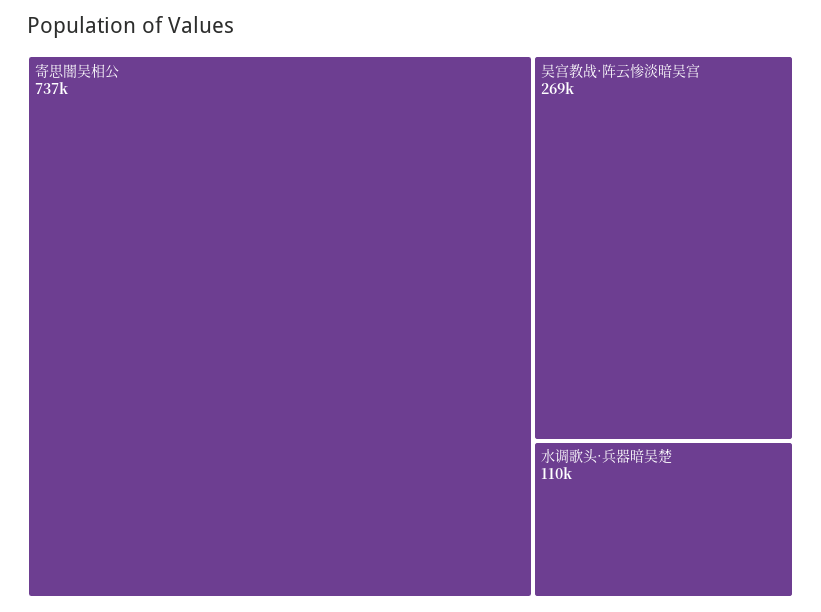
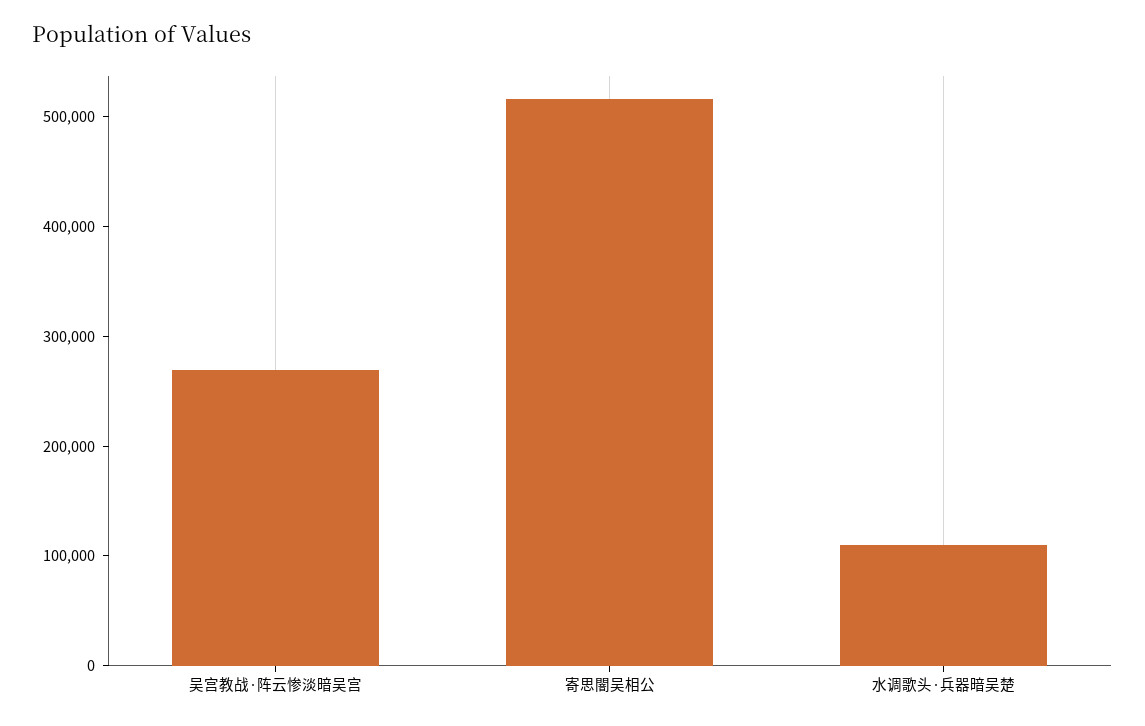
寄思闇吴相公: 737000 -> 520000

